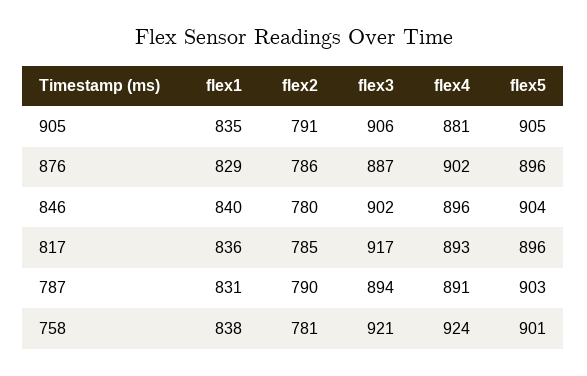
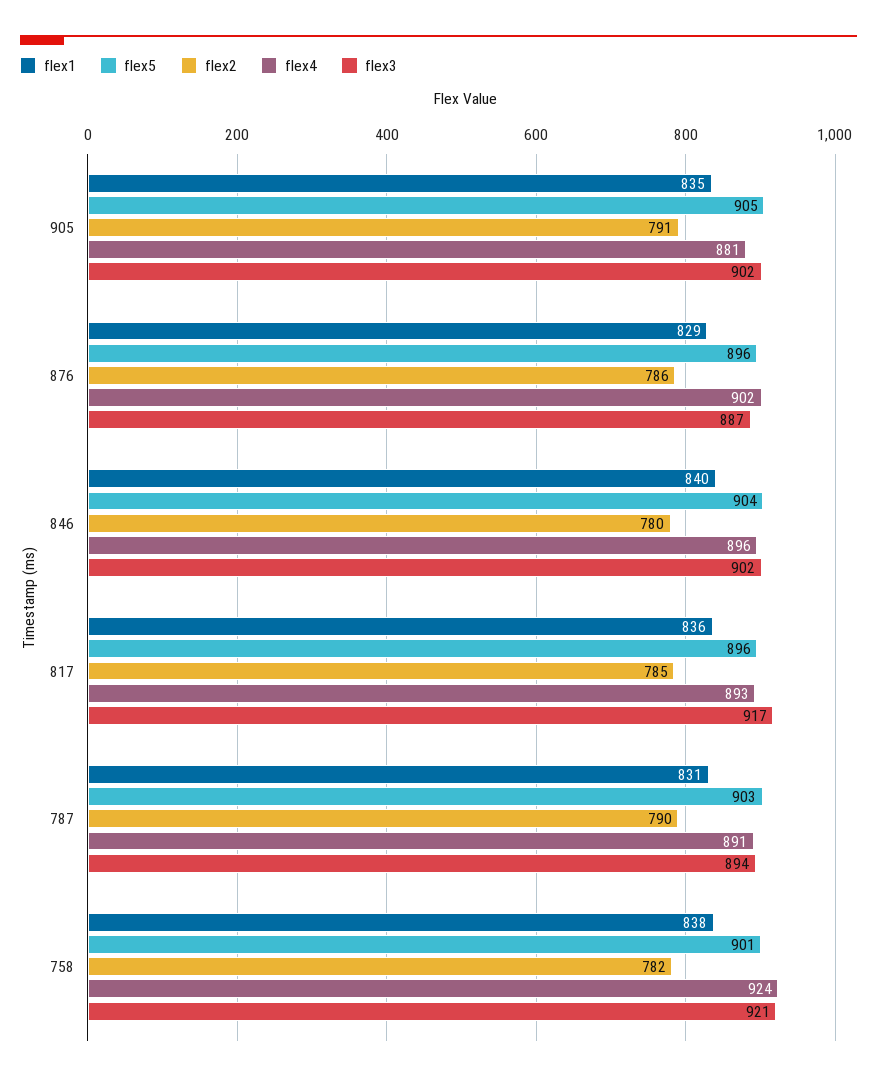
flex3, 905: 906 -> 902
flex2, 758: 781 -> 782

